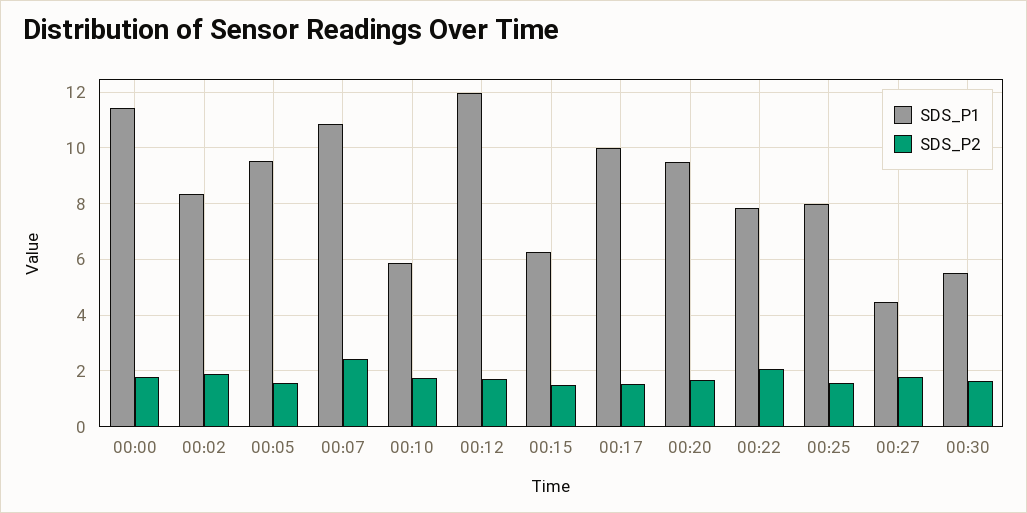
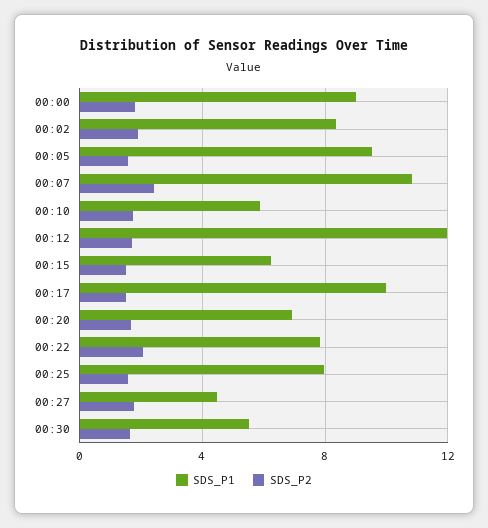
SDS_P1, 00:00: 11.5 -> 9
SDS_P1, 00:20: 9.5 -> 7

